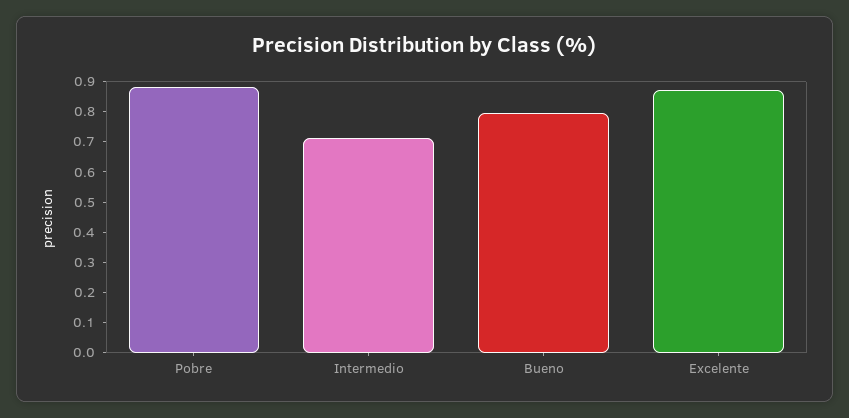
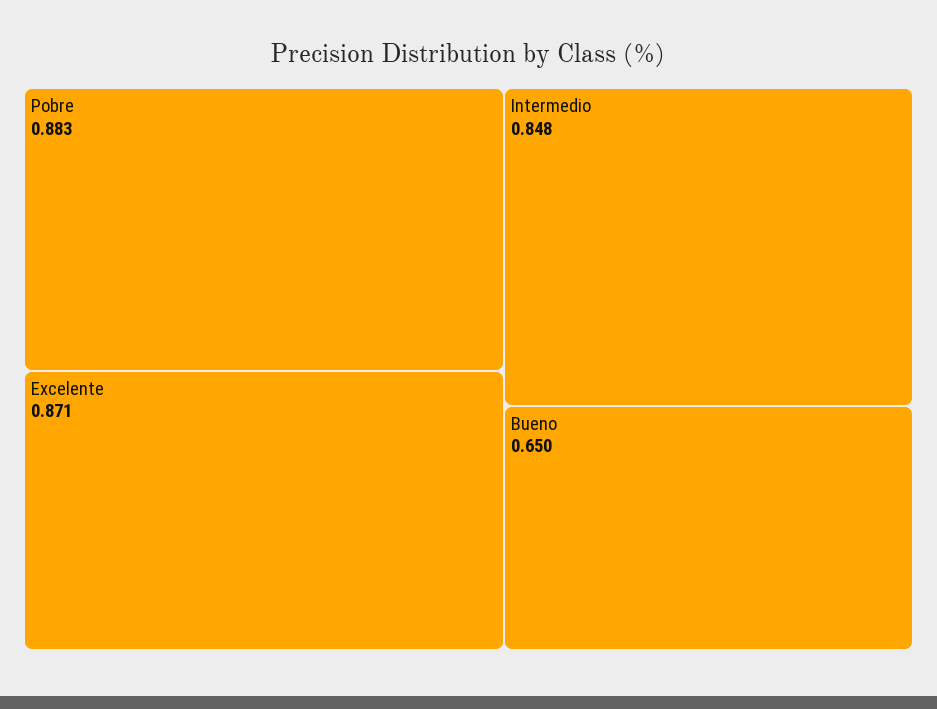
Intermedio: 0.7 -> 0.848
Bueno: 0.8 -> 0.65

